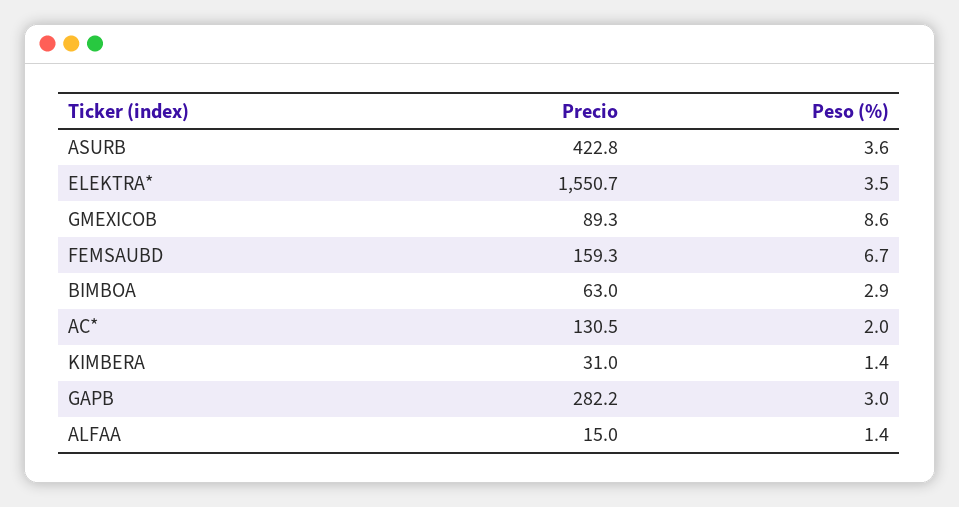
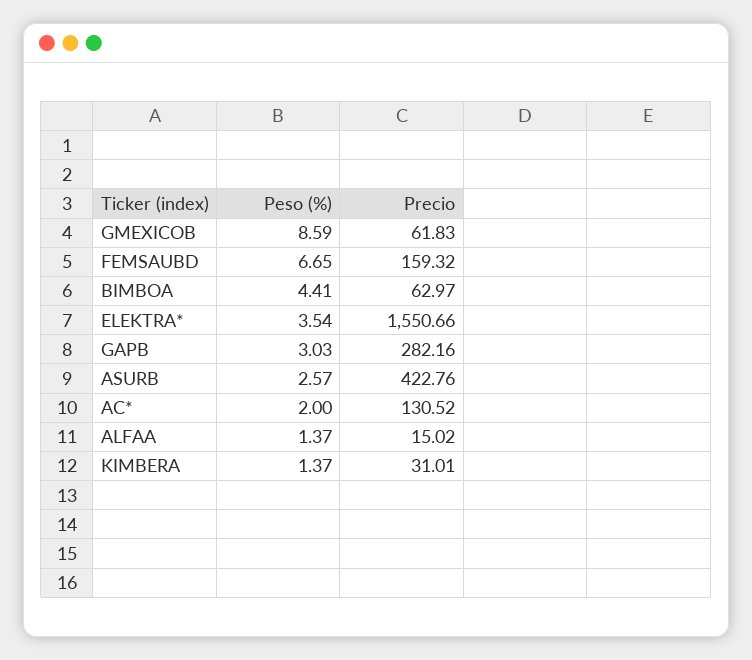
Peso (%), ASURB: 3.6 -> 2.57
Precio, GMEXICOB: 89.3 -> 61.83
Peso (%), BIMBOA: 2.9 -> 4.41

